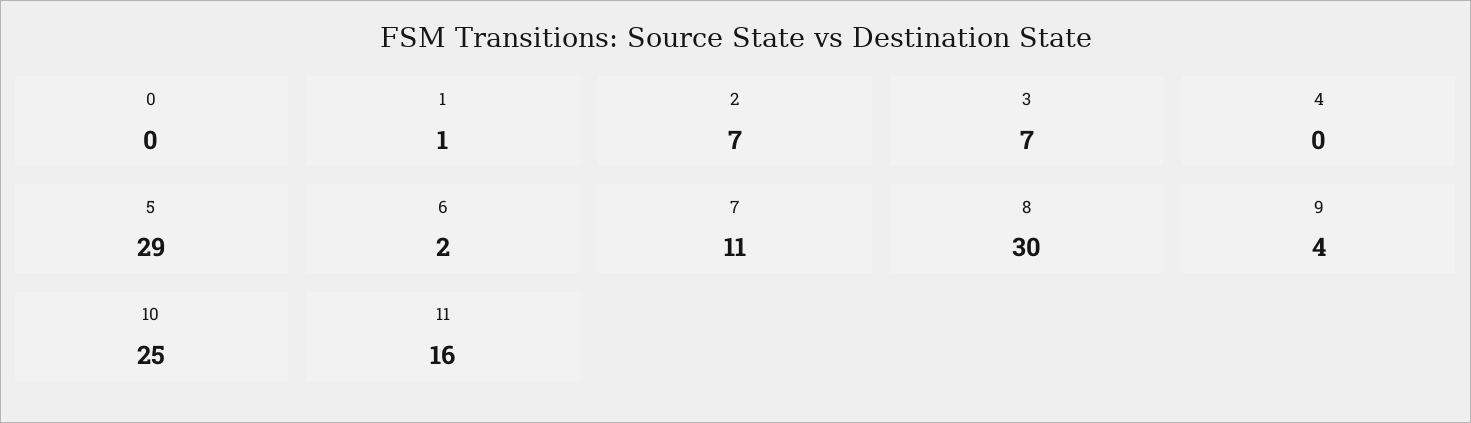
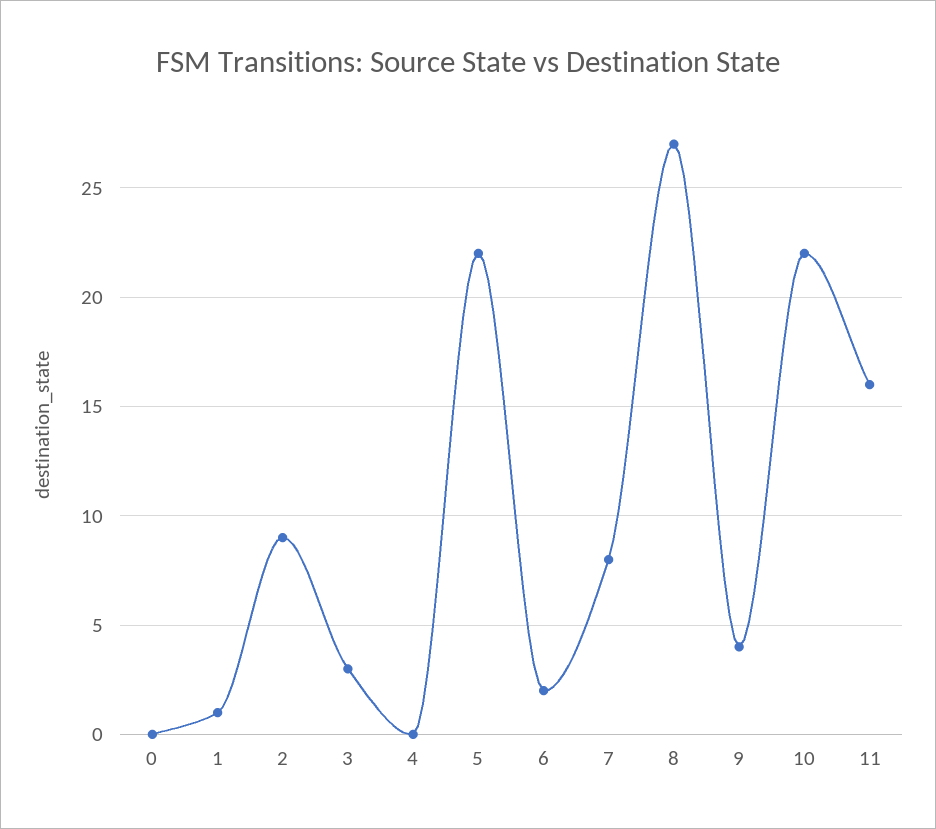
2: 7 -> 9
3: 7 -> 3
5: 29 -> 22
7: 11 -> 8
8: 30 -> 27
10: 25 -> 22

